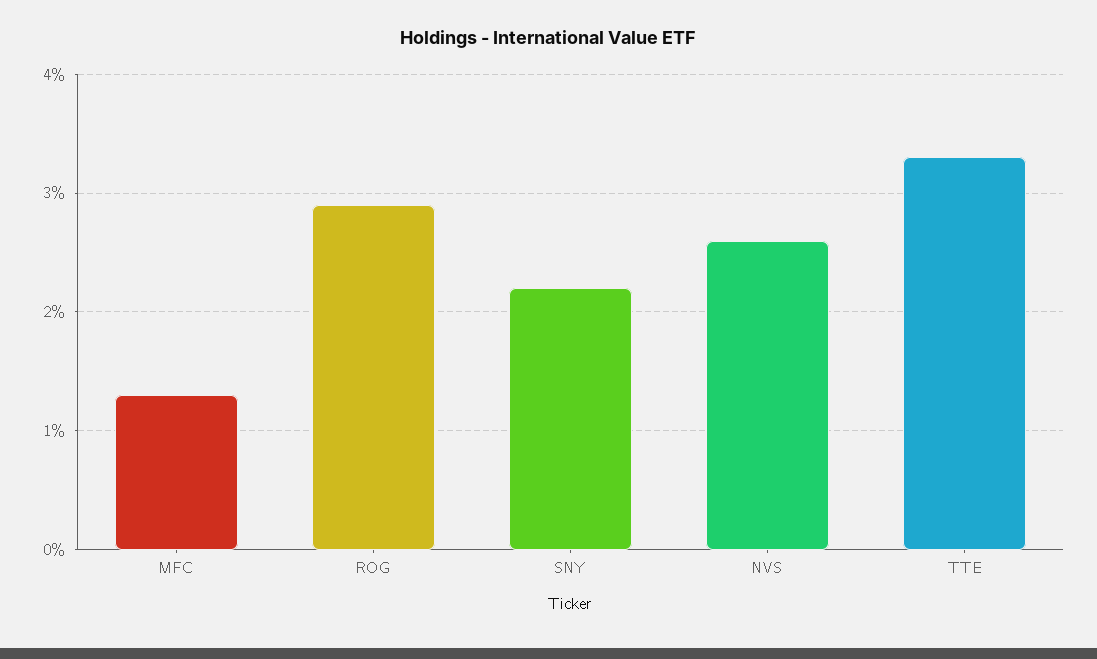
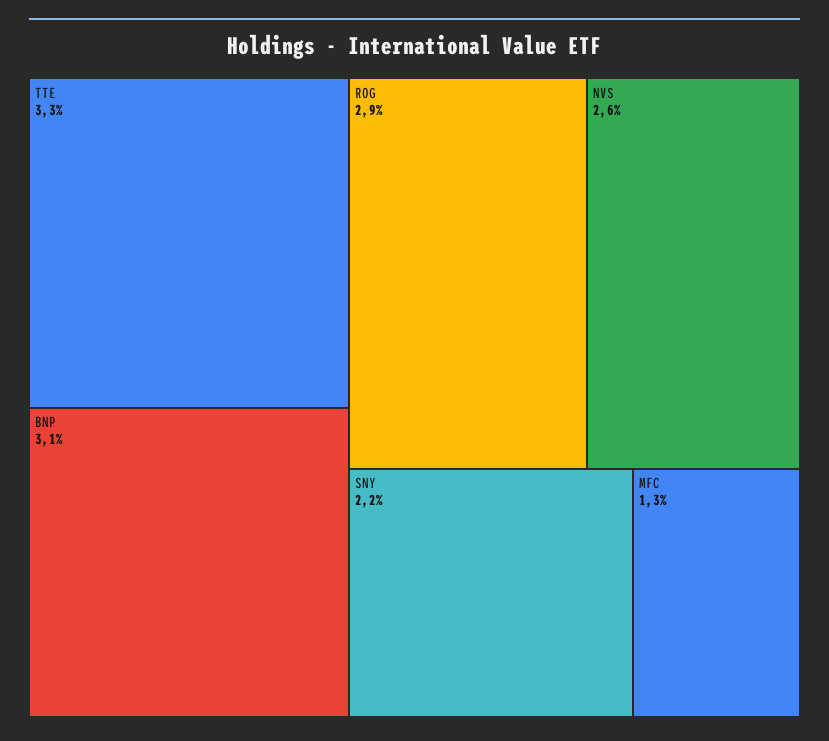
BNP: none -> 3.1

